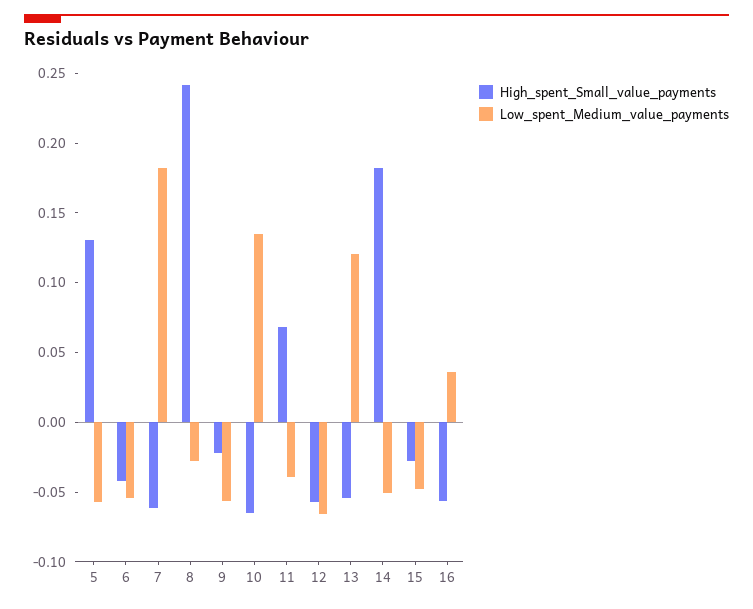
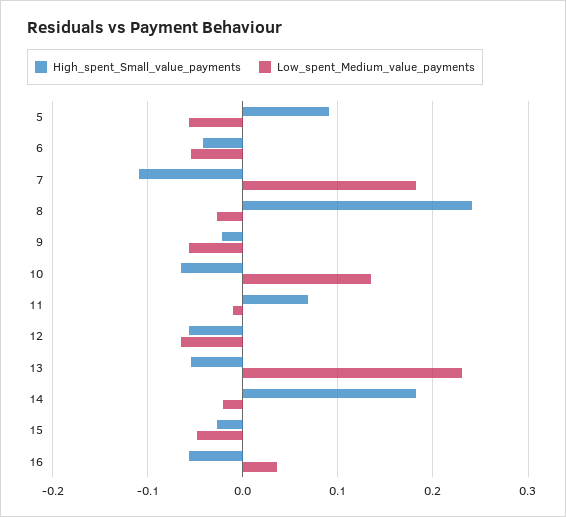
High_spent_Small_value_payments, 5: 0.13 -> 0.09
High_spent_Small_value_payments, 7: -0.06 -> -0.11
Low_spent_Medium_value_payments, 11: -0.04 -> -0.01
Low_spent_Medium_value_payments, 13: 0.12 -> 0.23
Low_spent_Medium_value_payments, 14: -0.05 -> -0.02

